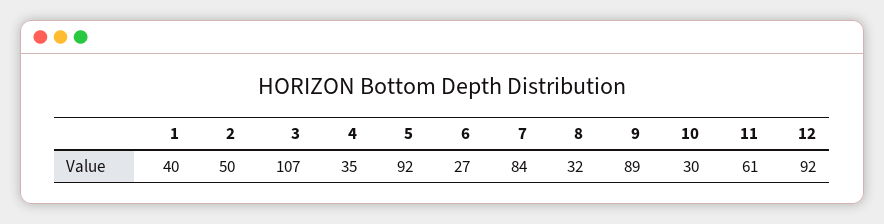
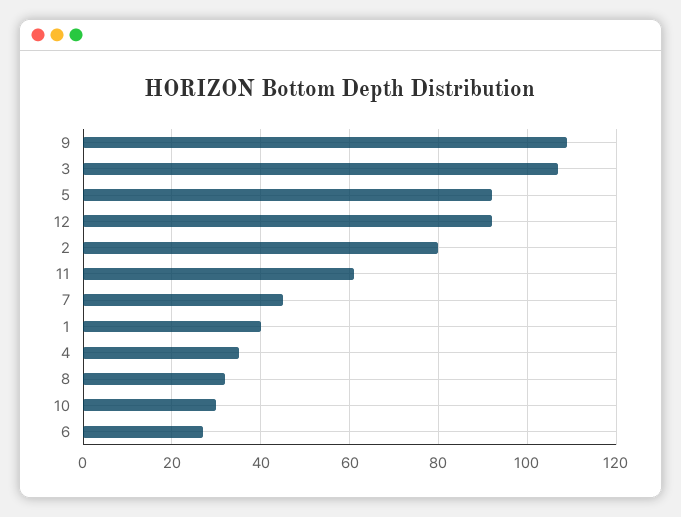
2: 50 -> 80
7: 84 -> 45
9: 89 -> 110

